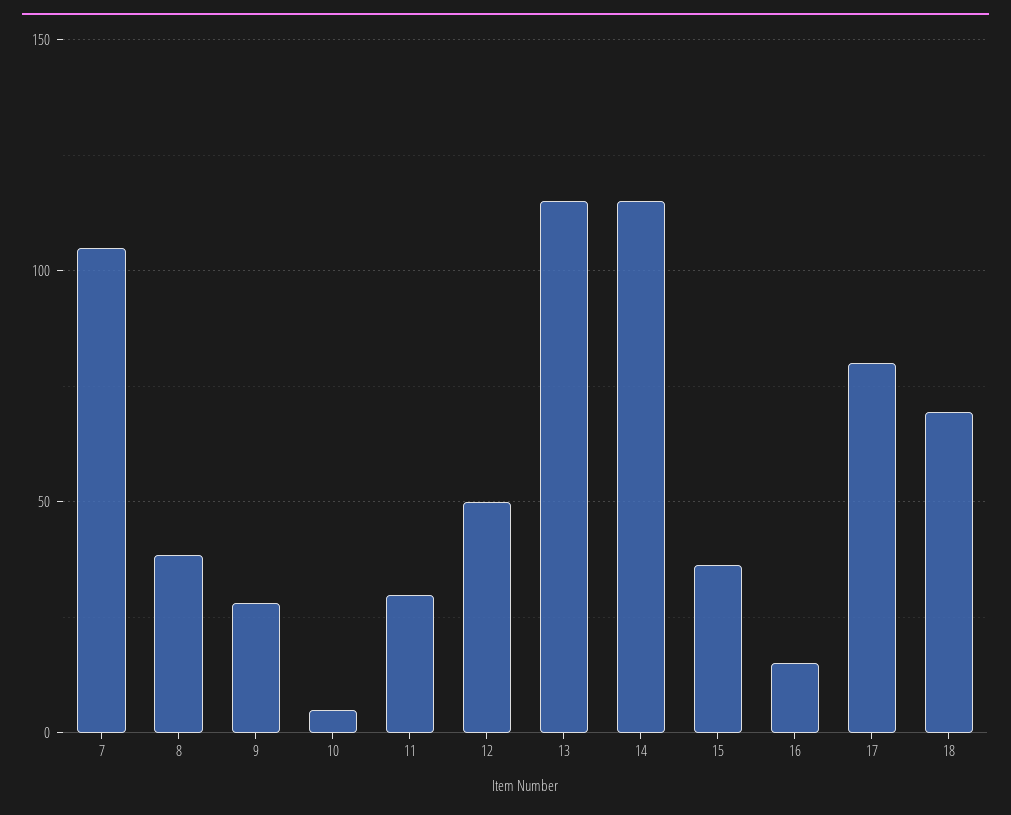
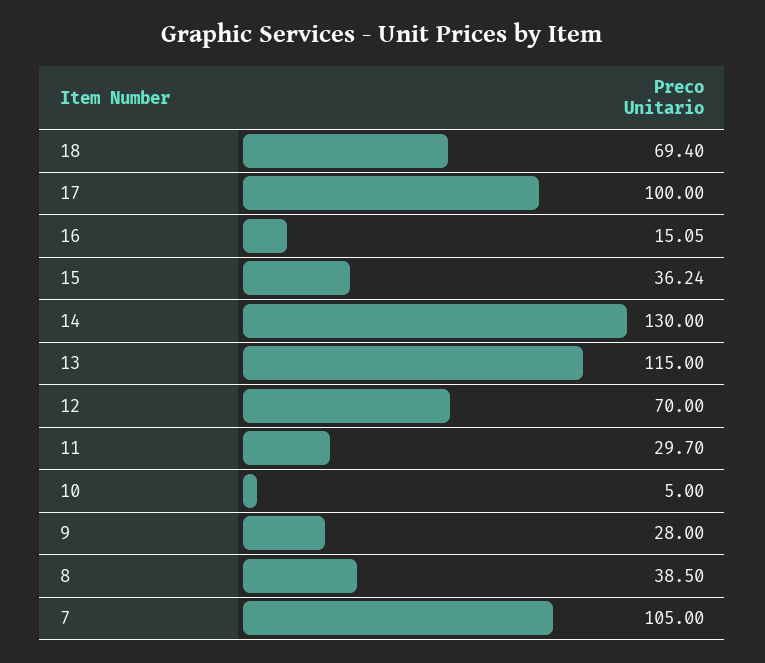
12: 50 -> 70
14: 115 -> 130
17: 80 -> 100

